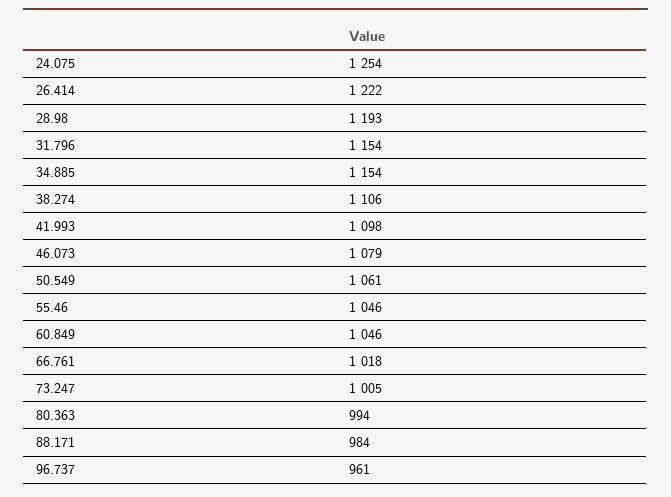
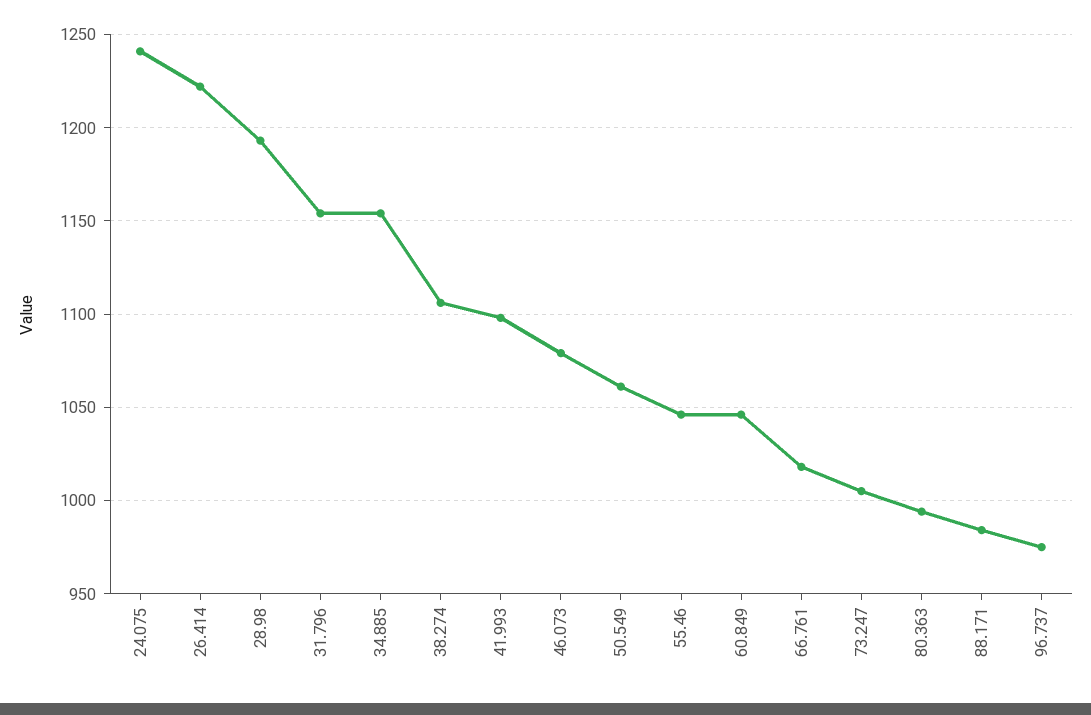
24.075: 1254 -> 1240
96.737: 961 -> 975

